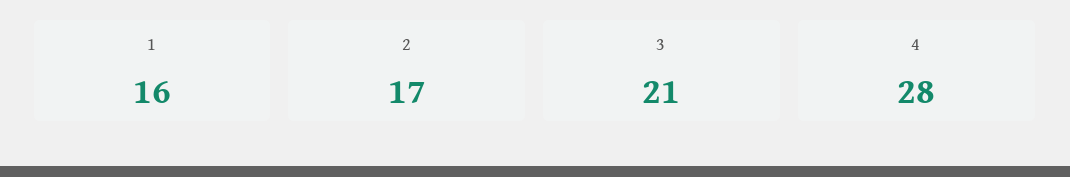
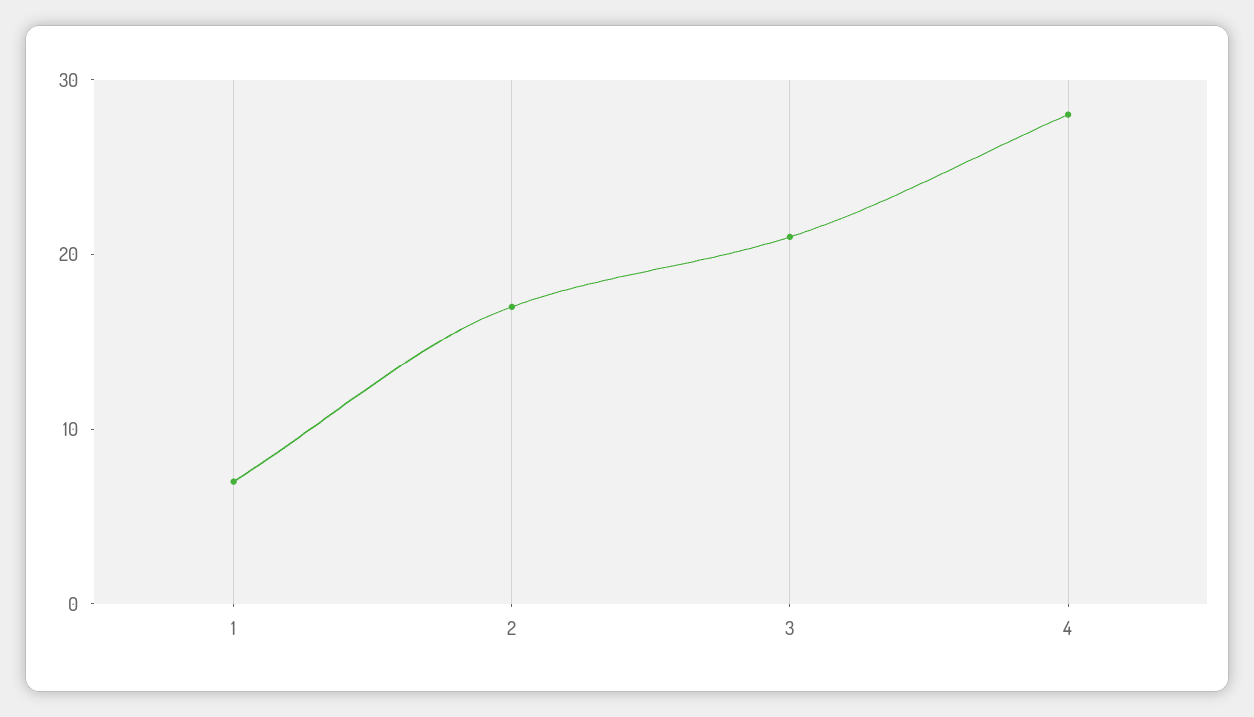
1: 16 -> 7

